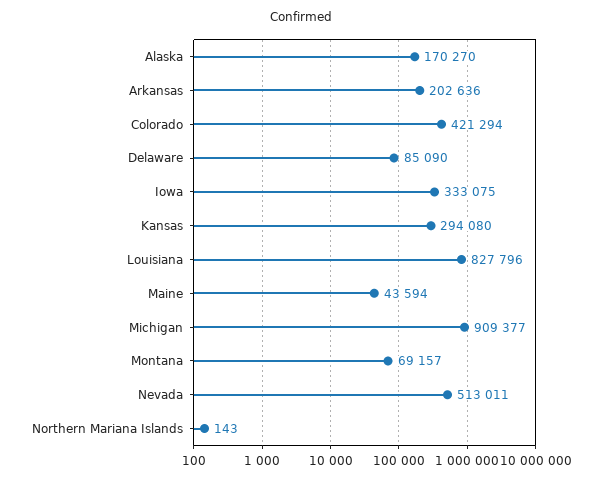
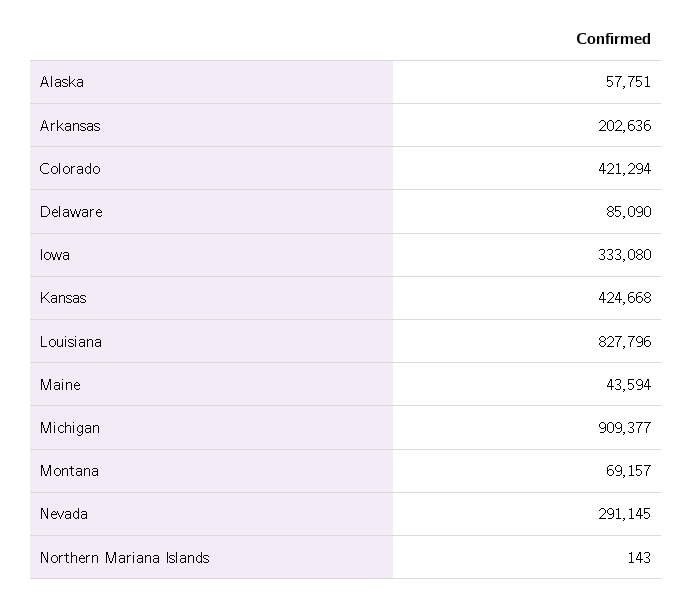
Alaska: 170270 -> 57751
Iowa: 333075 -> 333080
Kansas: 294080 -> 424668
Nevada: 513011 -> 291145

